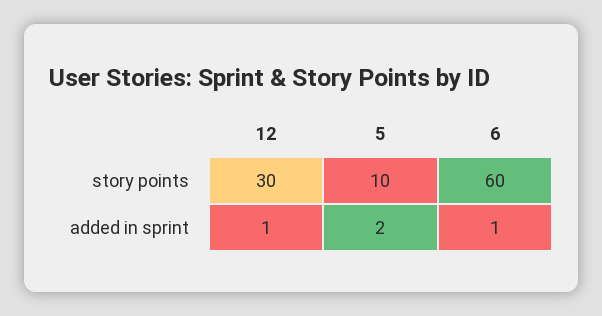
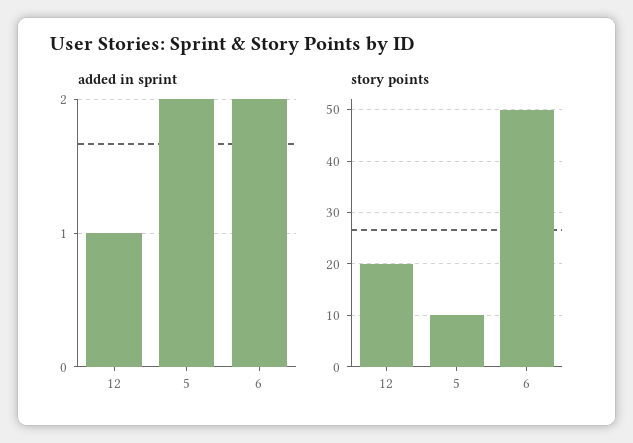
story points, 12: 30 -> 20
story points, 6: 60 -> 50
added in sprint, 6: 1 -> 2

